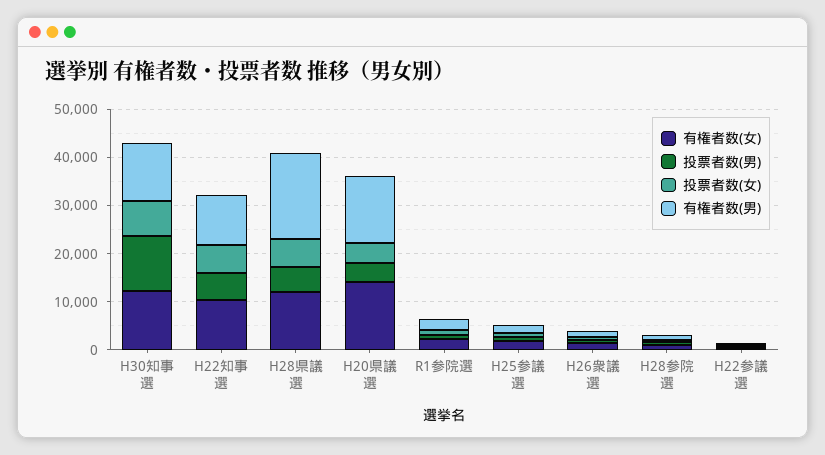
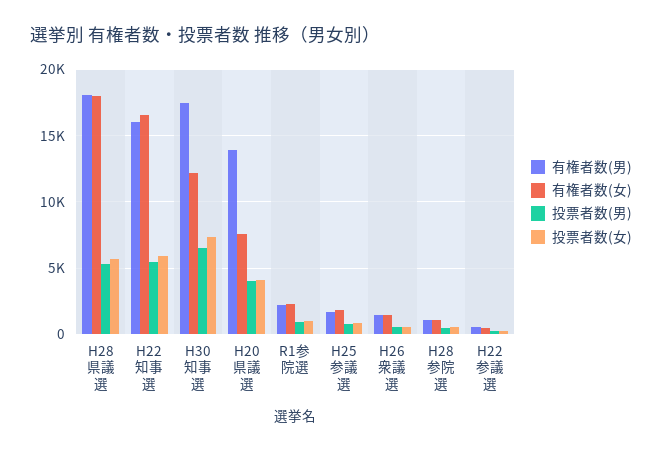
投票者数(男), H30知事選: 12000 -> 6500
有権者数(男), H30知事選: 12000 -> 17500
有権者数(女), H22知事選: 10000 -> 16500
有権者数(男), H22知事選: 10000 -> 16000
有権者数(女), H28県議選: 12000 -> 18000
有権者数(女), H20県議選: 14000 -> 7500

